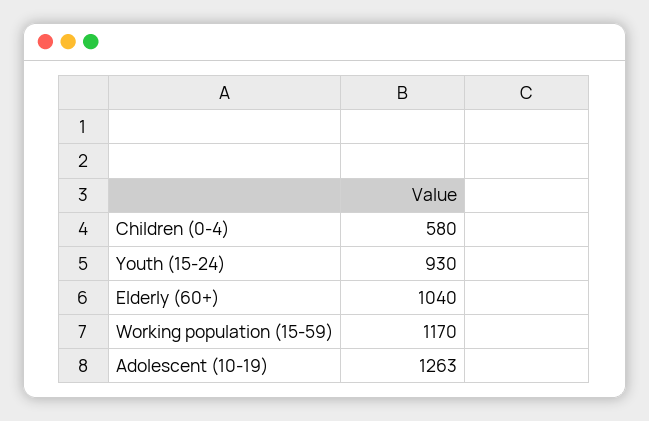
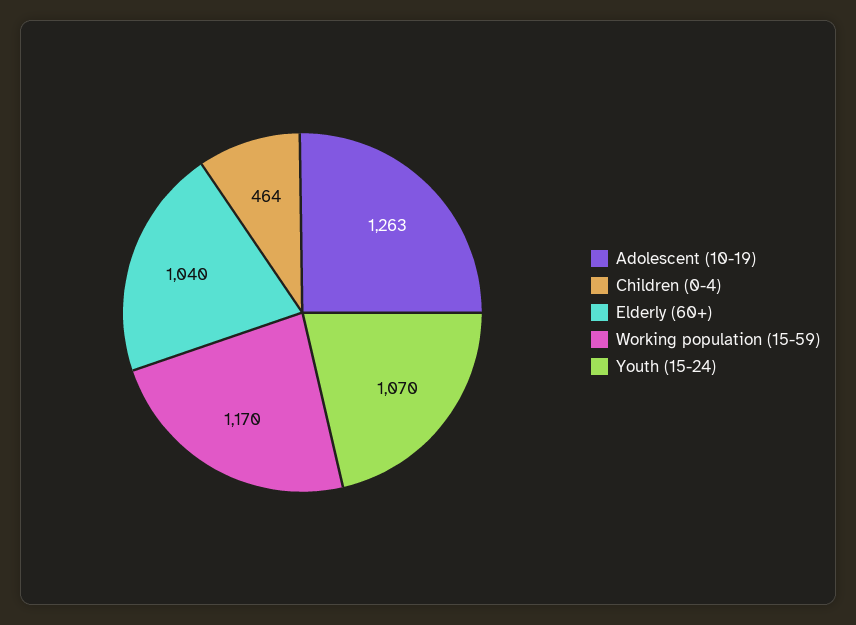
Children (0-4): 580 -> 464
Youth (15-24): 930 -> 1070

